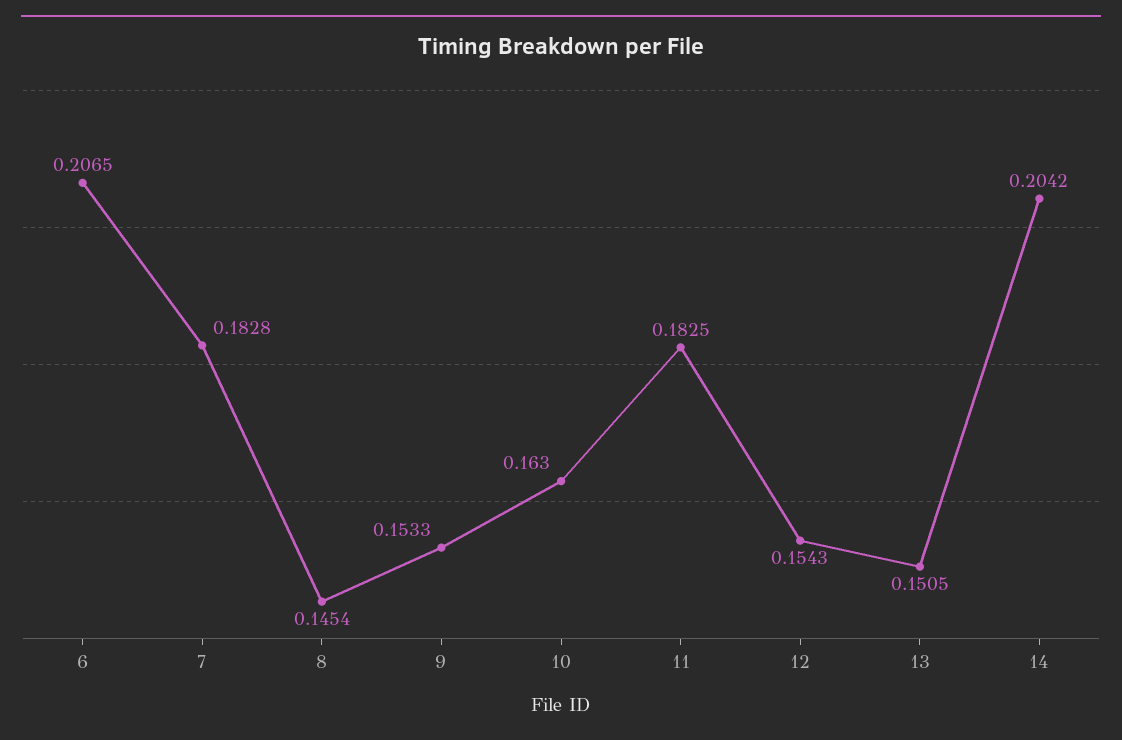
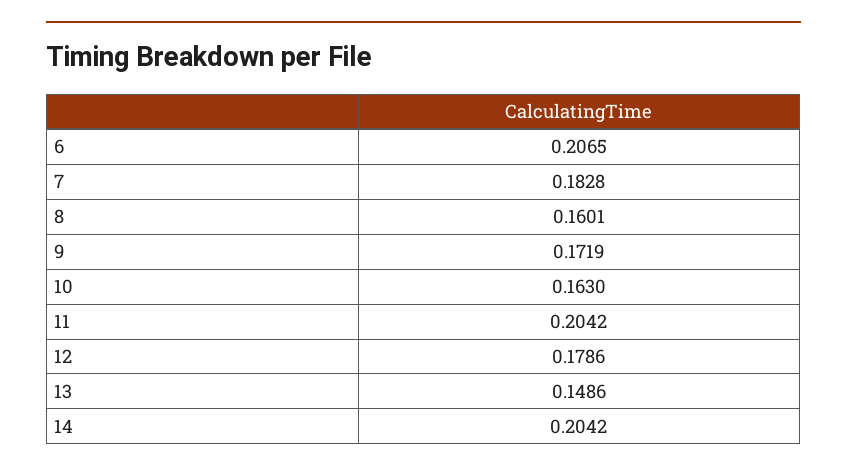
8: 0.1454 -> 0.1601
9: 0.1533 -> 0.1719
11: 0.1825 -> 0.2042
12: 0.1543 -> 0.1786
13: 0.1505 -> 0.1486

